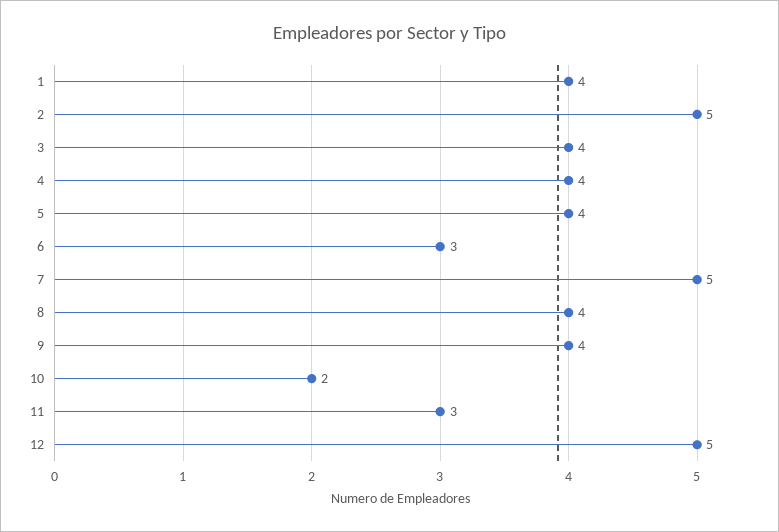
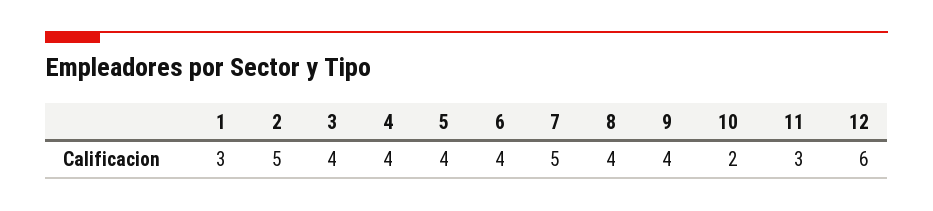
1: 4 -> 3
6: 3 -> 4
12: 5 -> 6

